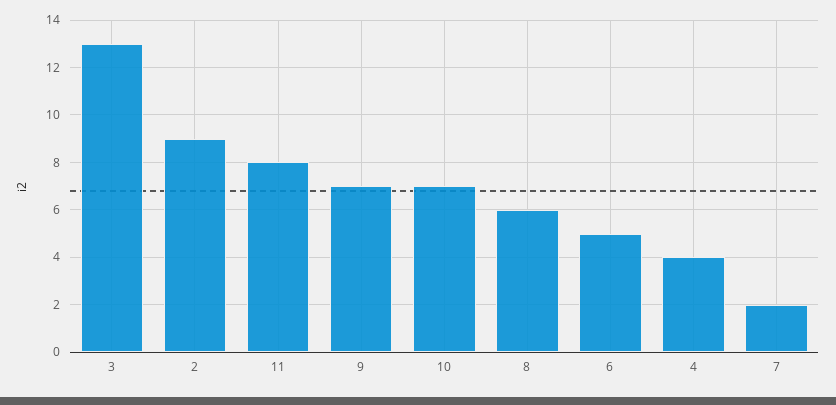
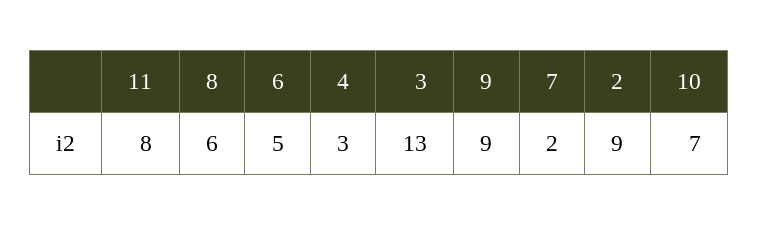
9: 7 -> 9
4: 4 -> 3

